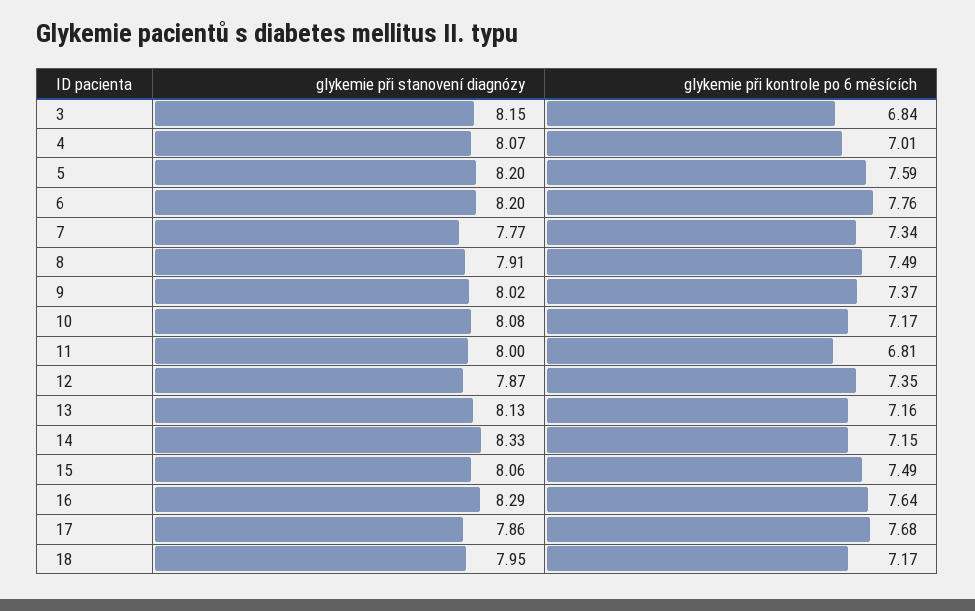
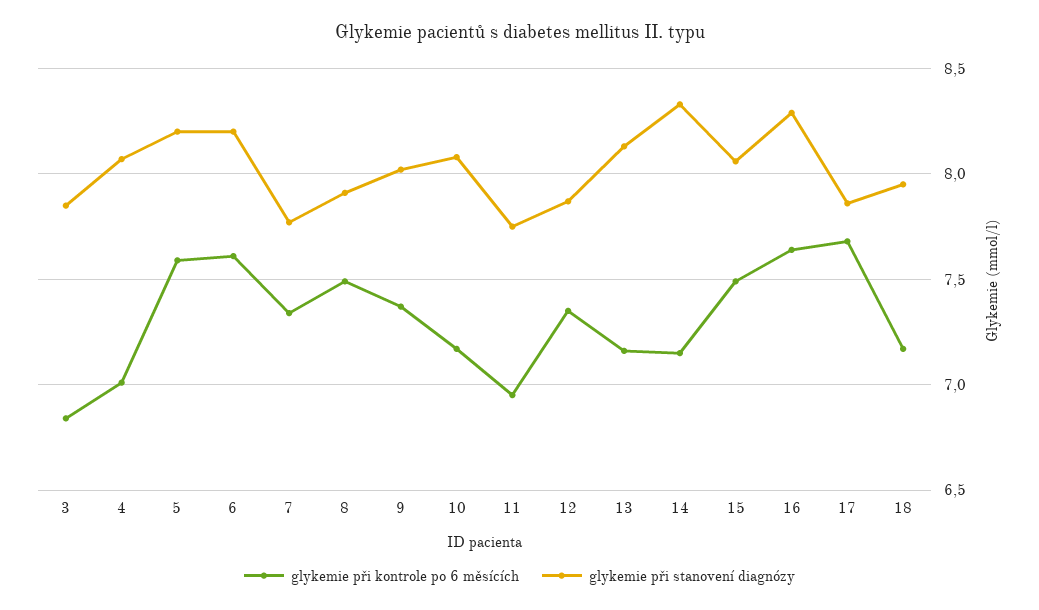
glykemie při stanovení diagnózy, 3: 8.15 -> 7.85
glykemie při kontrole po 6 měsících, 6: 7.76 -> 7.6
glykemie při stanovení diagnózy, 11: 8 -> 7.75
glykemie při kontrole po 6 měsících, 11: 6.81 -> 6.95

